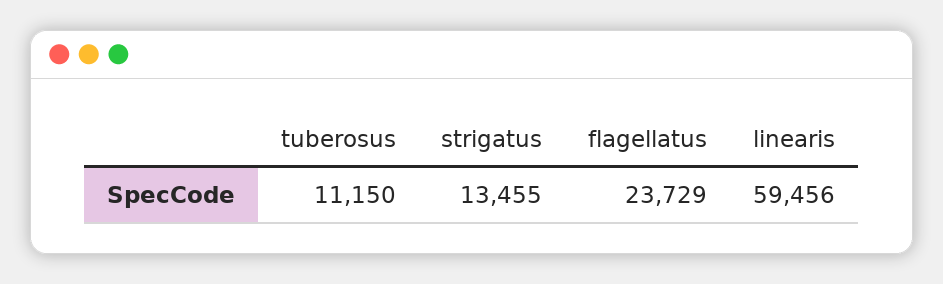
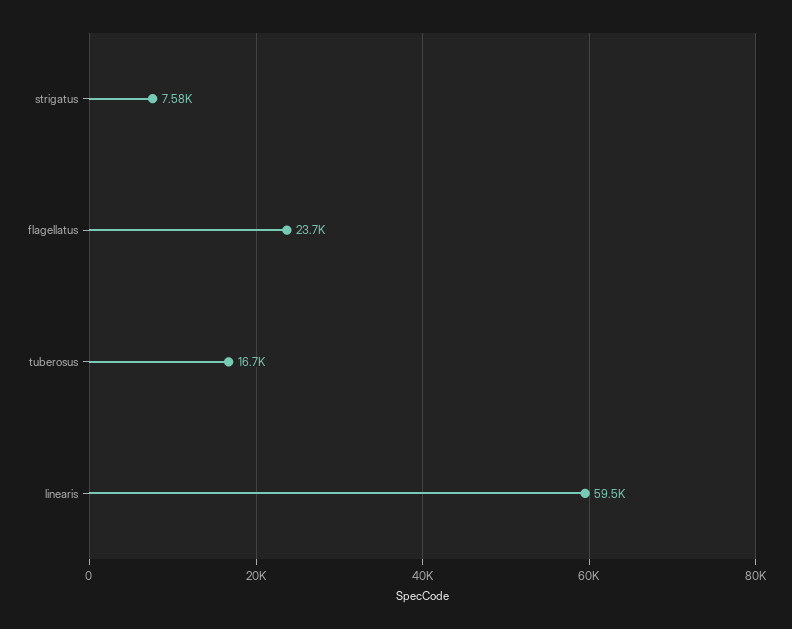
tuberosus: 11150 -> 16700
strigatus: 13455 -> 7580

